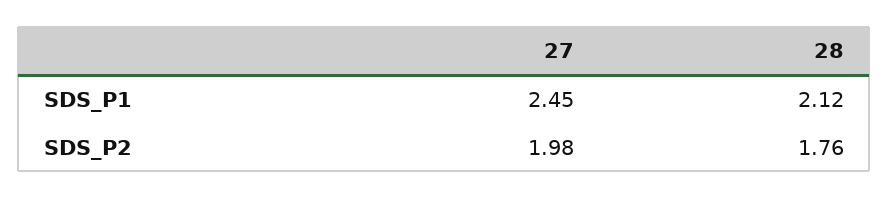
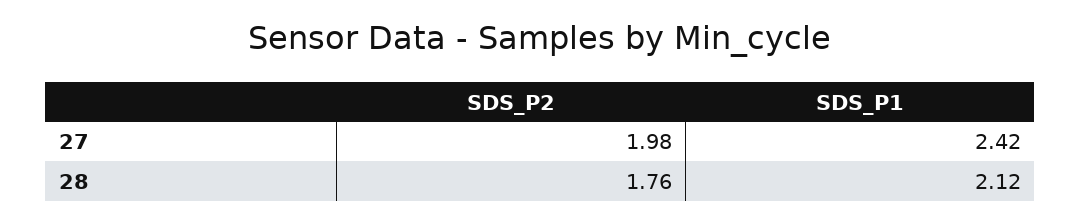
27, SDS_P1: 2.45 -> 2.42

